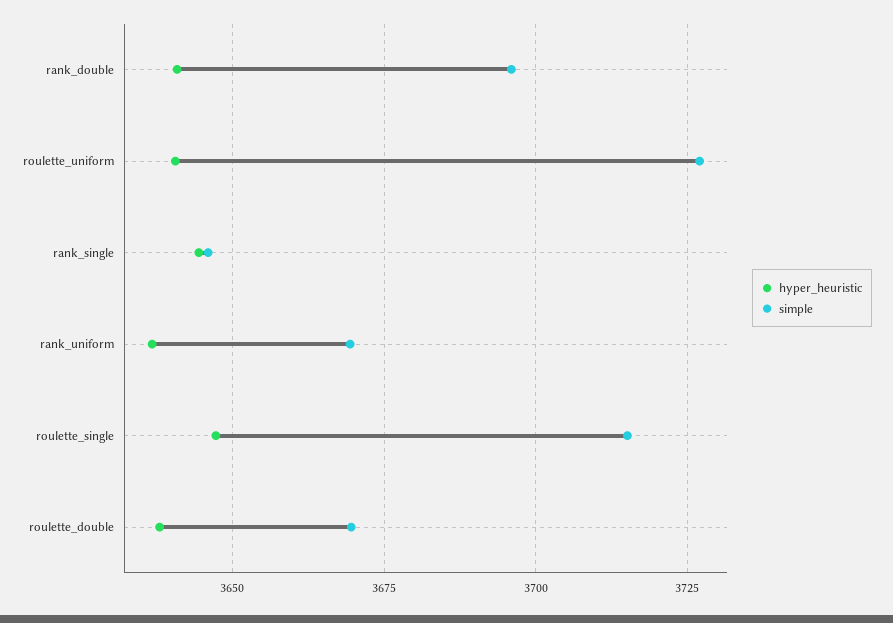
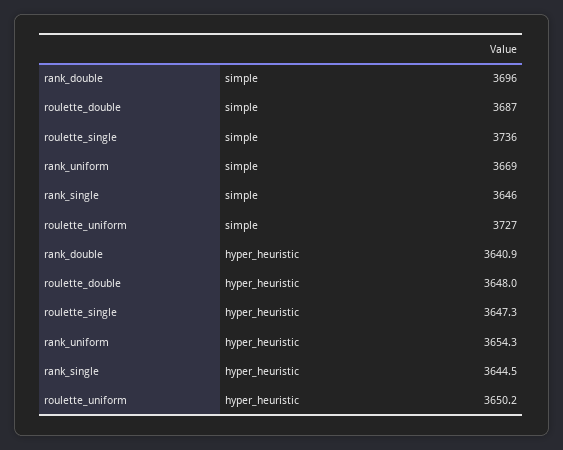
hyper_heuristic, roulette_uniform: 3640 -> 3650.2
hyper_heuristic, rank_uniform: 3637.5 -> 3654.3
simple, roulette_single: 3715 -> 3736
hyper_heuristic, roulette_double: 3637.5 -> 3648
simple, roulette_double: 3670 -> 3687

